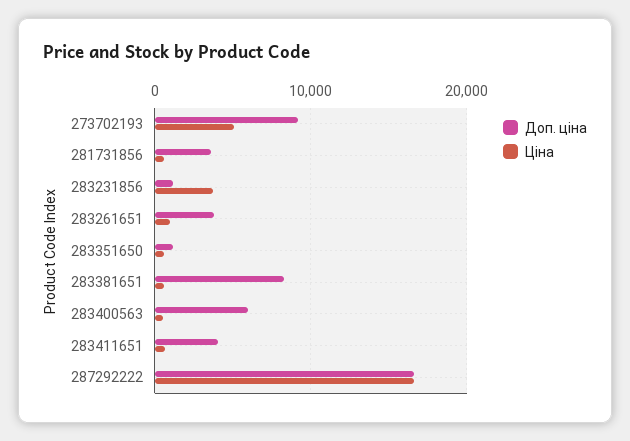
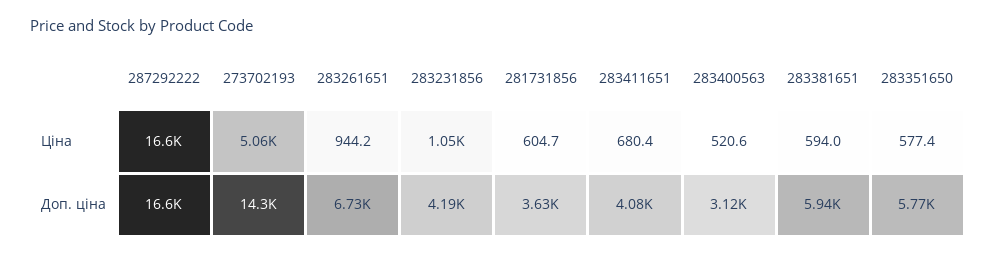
Доп. ціна, 273702193: 9000 -> 14300
Доп. ціна, 283231856: 1000 -> 4190
Ціна, 283231856: 4000 -> 1050
Доп. ціна, 283261651: 4000 -> 6730
Доп. ціна, 283351650: 1000 -> 5770
Доп. ціна, 283381651: 8000 -> 5940
Доп. ціна, 283400563: 6000 -> 3120

